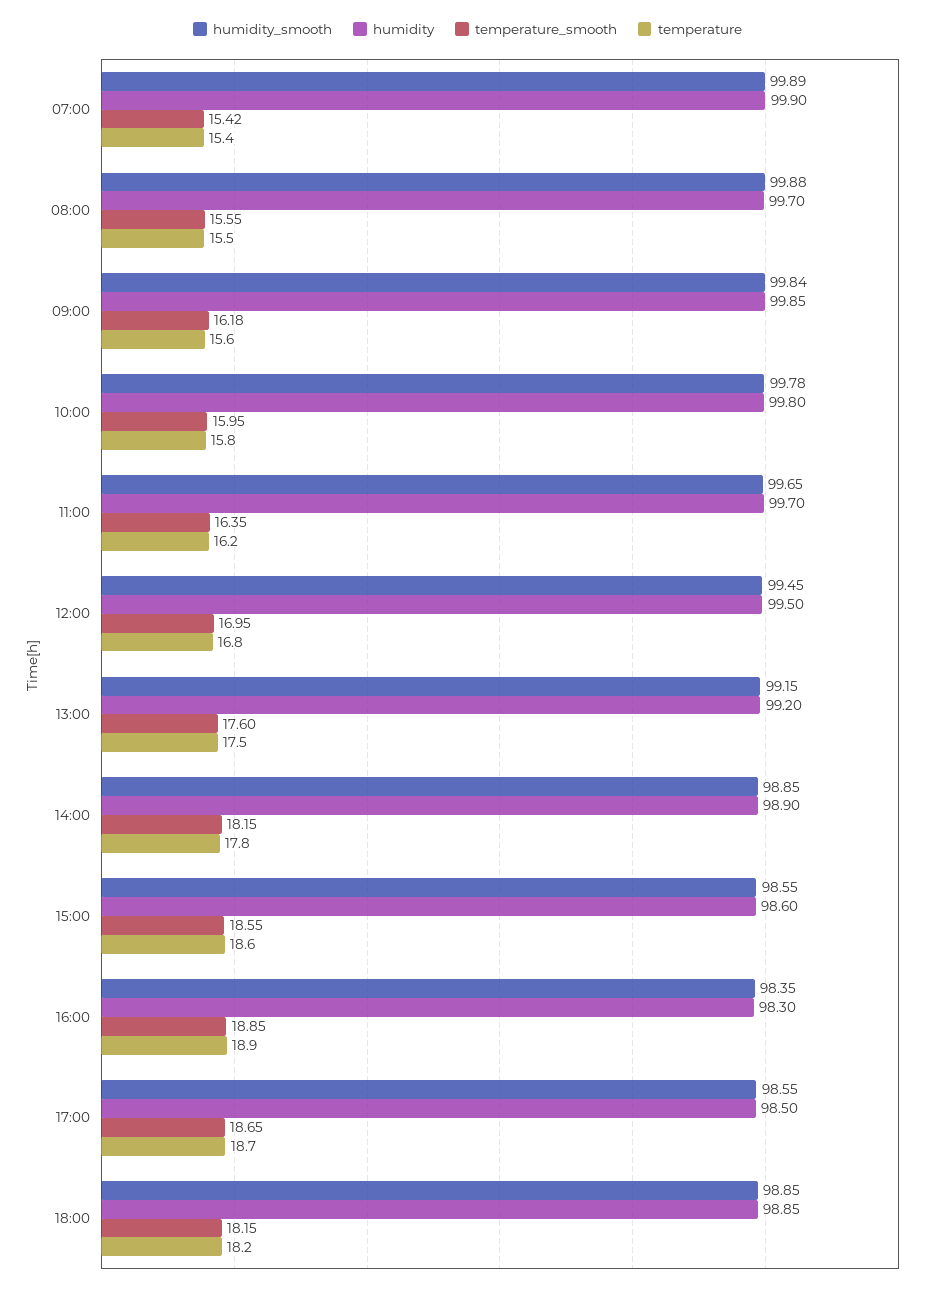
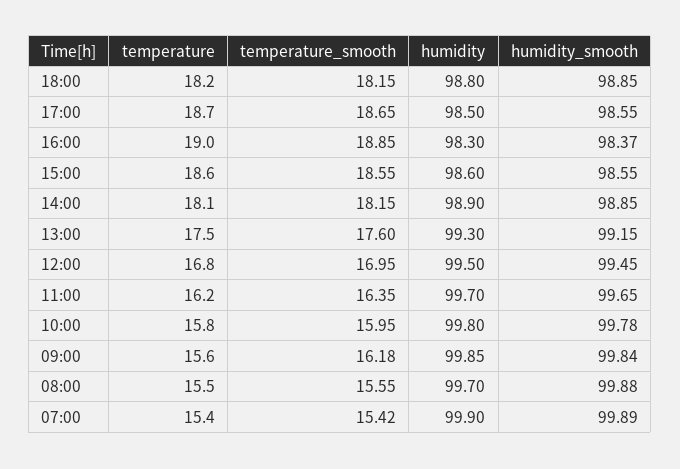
humidity, 13:00: 99.2 -> 99.3
temperature, 14:00: 17.8 -> 18.1
humidity_smooth, 16:00: 98.35 -> 98.37
temperature, 16:00: 18.9 -> 19
humidity, 18:00: 98.85 -> 98.8

